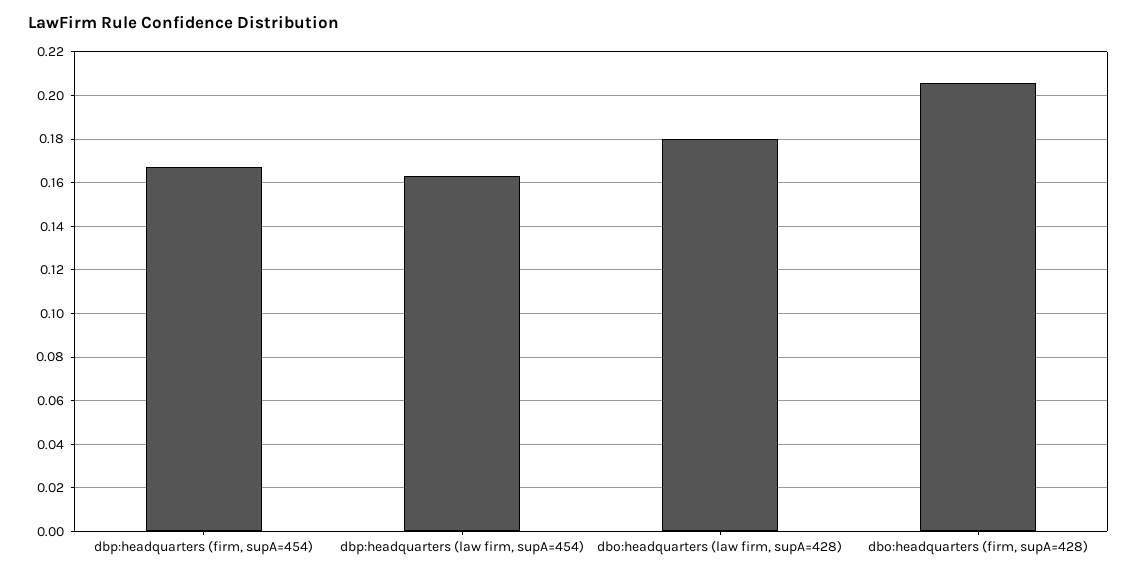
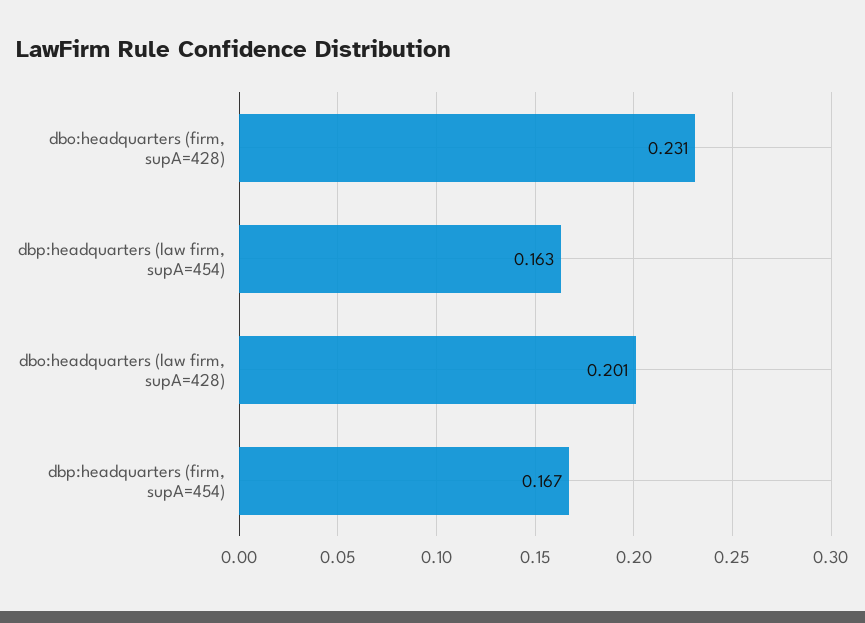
dbo:headquarters (law firm, supA=428): 0.18 -> 0.201
dbo:headquarters (firm, supA=428): 0.205 -> 0.231

